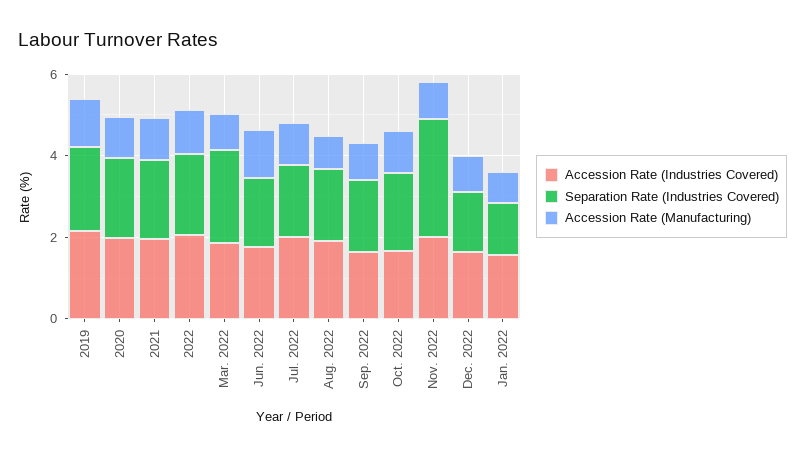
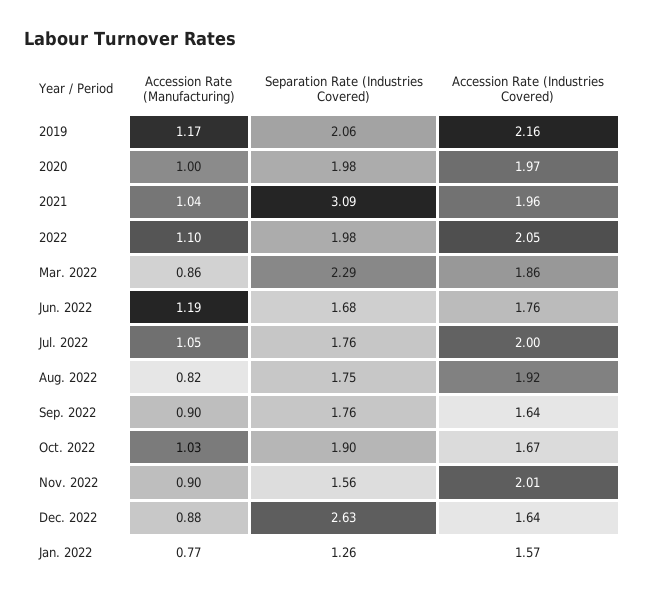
Separation Rate (Industries Covered), 2021: 2 -> 3.09
Separation Rate (Industries Covered), Nov. 2022: 3 -> 1.56
Separation Rate (Industries Covered), Dec. 2022: 1.5 -> 2.63

